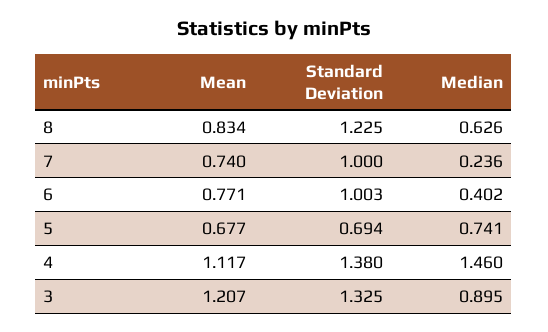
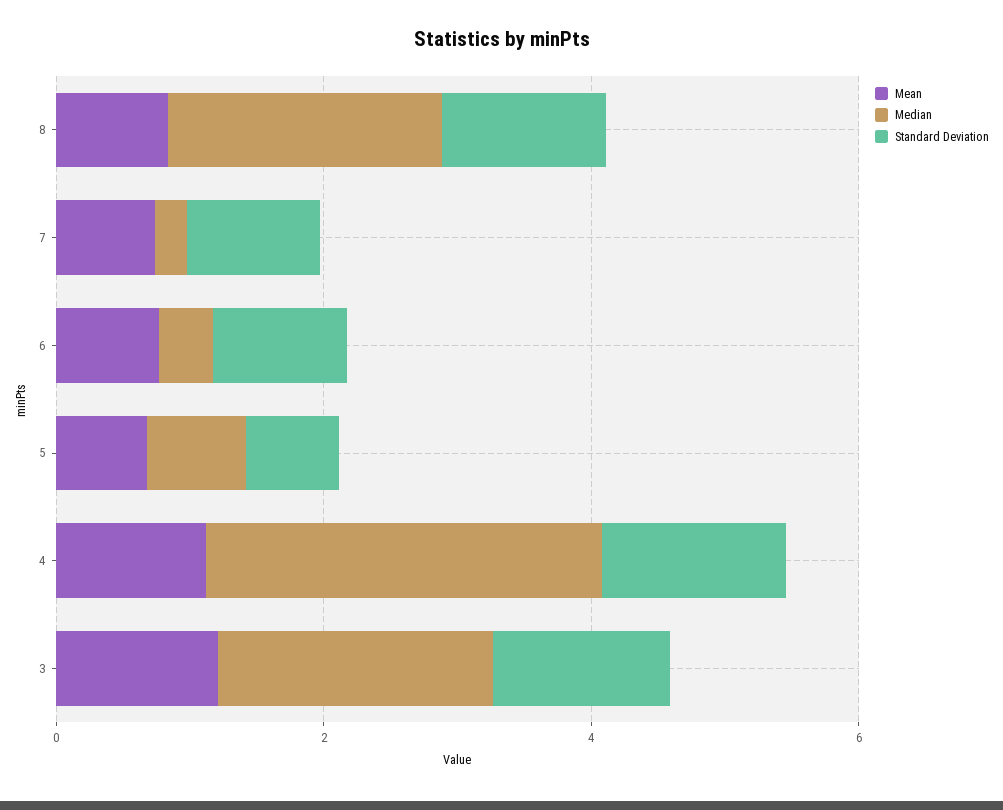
Median, 8: 0.626 -> 2
Median, 4: 1.46 -> 3
Median, 3: 0.895 -> 2

